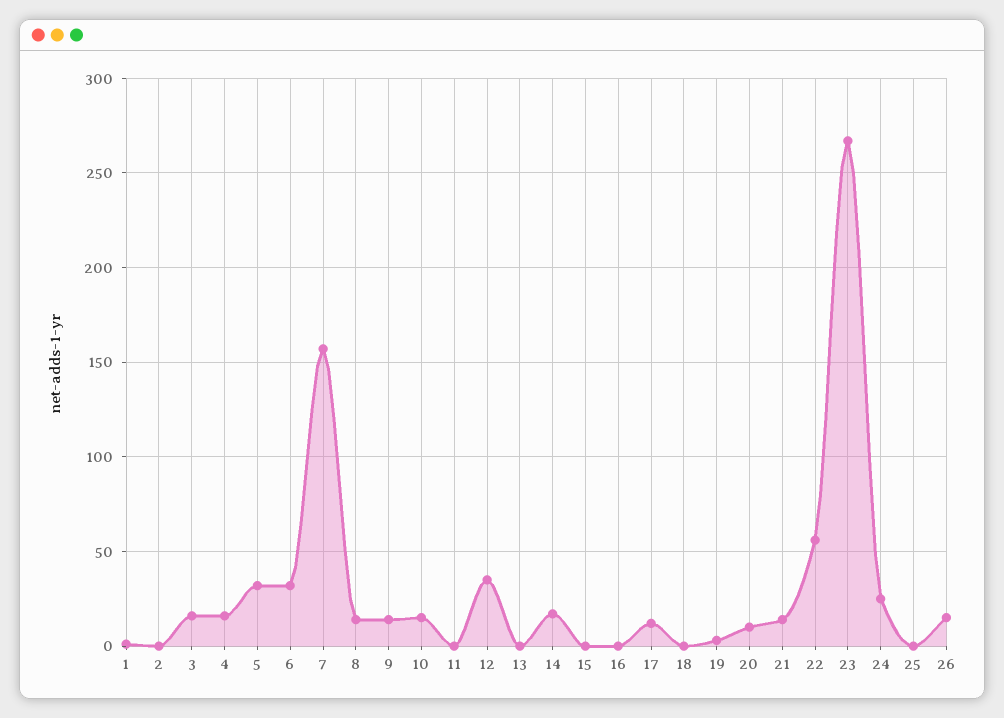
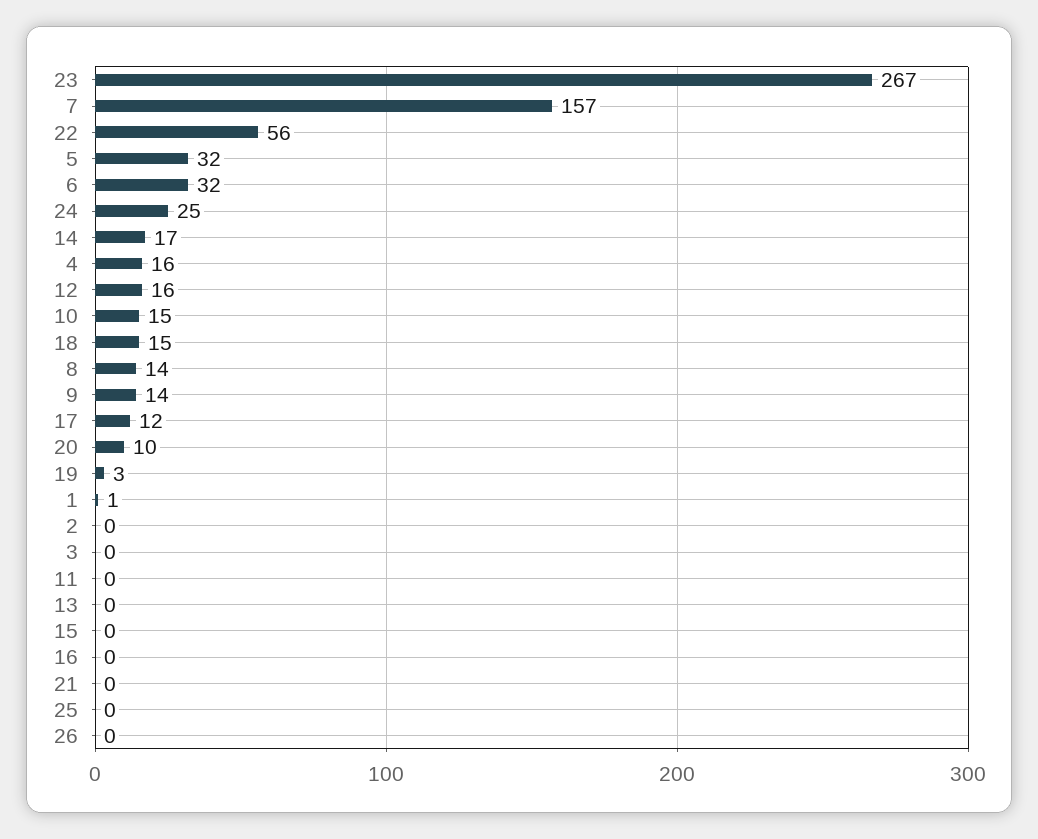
3: 15 -> 0
12: 35 -> 16
18: 0 -> 15
21: 15 -> 0
26: 15 -> 0

